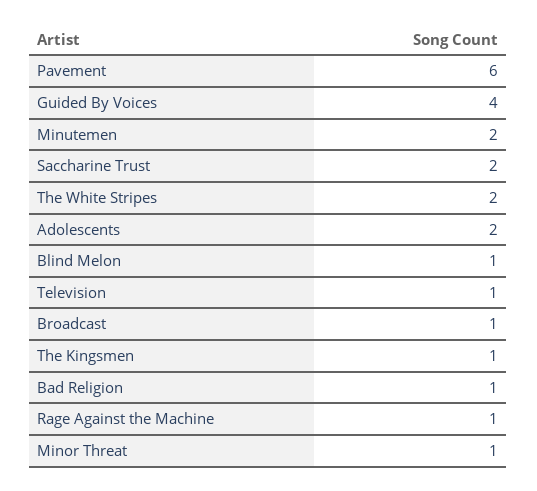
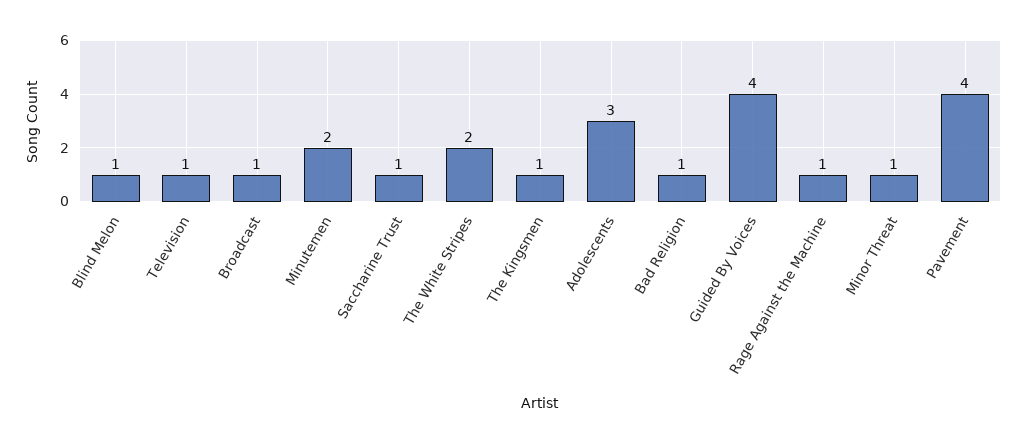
Pavement: 6 -> 4
Saccharine Trust: 2 -> 1
Adolescents: 2 -> 3

